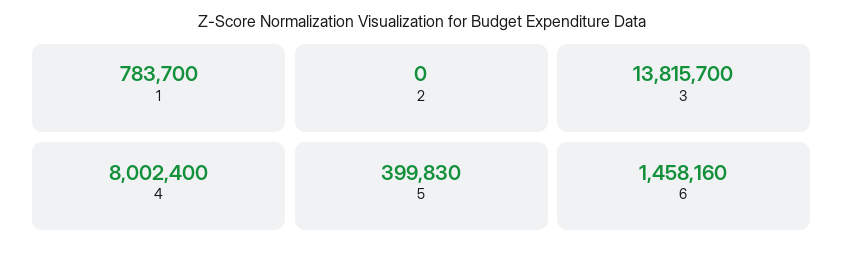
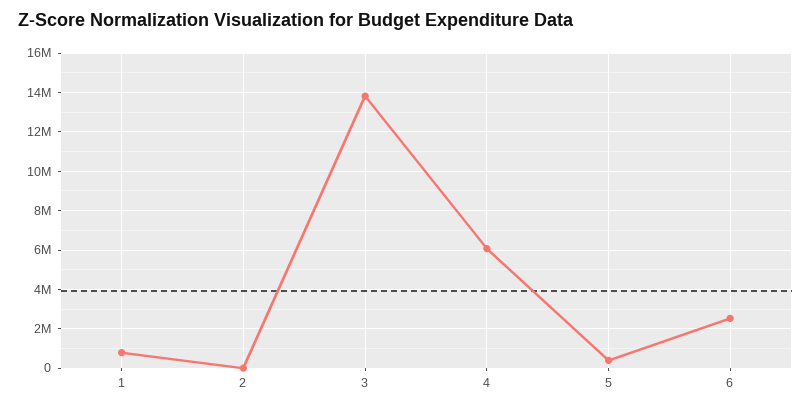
4: 8002400 -> 6000000
6: 1458160 -> 2500000

